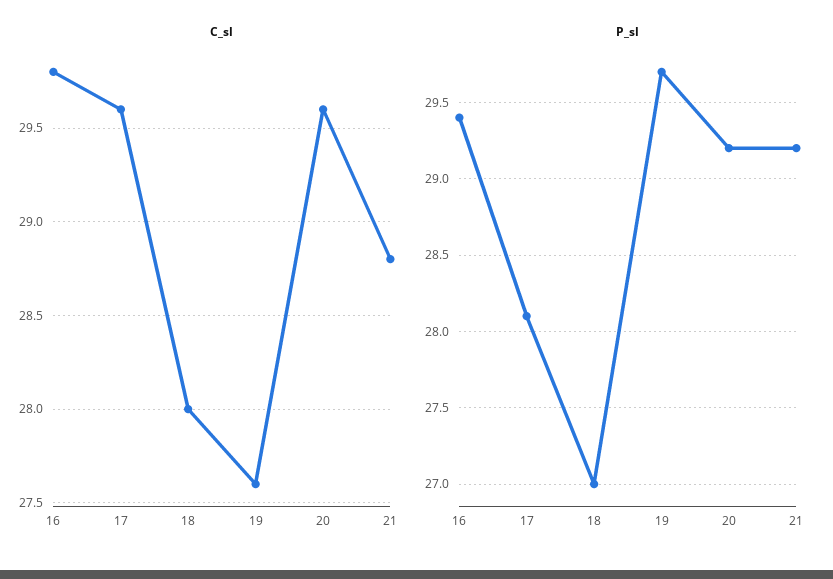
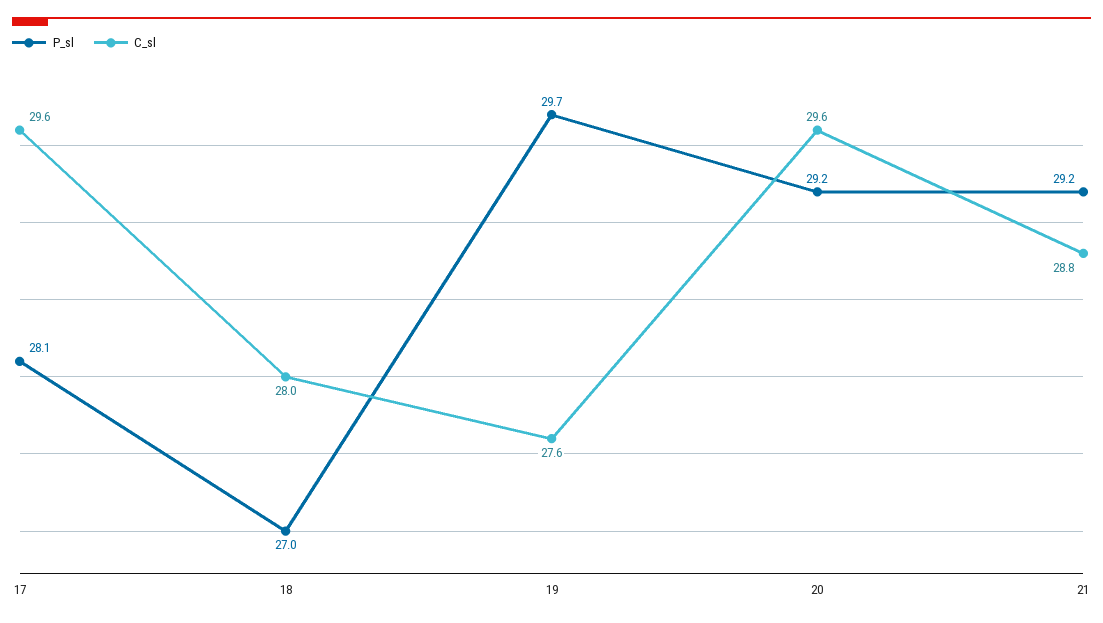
C_sl, 16: 29.8 -> none
P_sl, 16: 29.4 -> none

